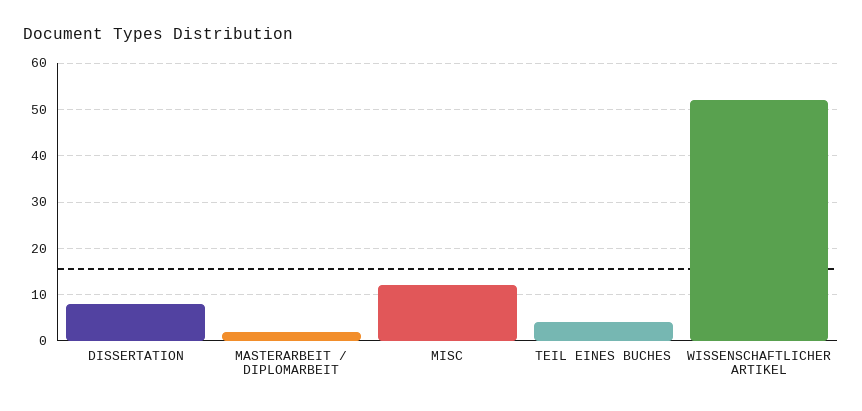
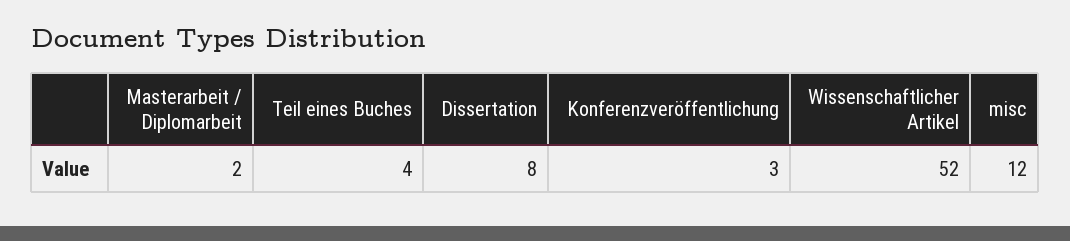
Konferenzveröffentlichung: none -> 3

